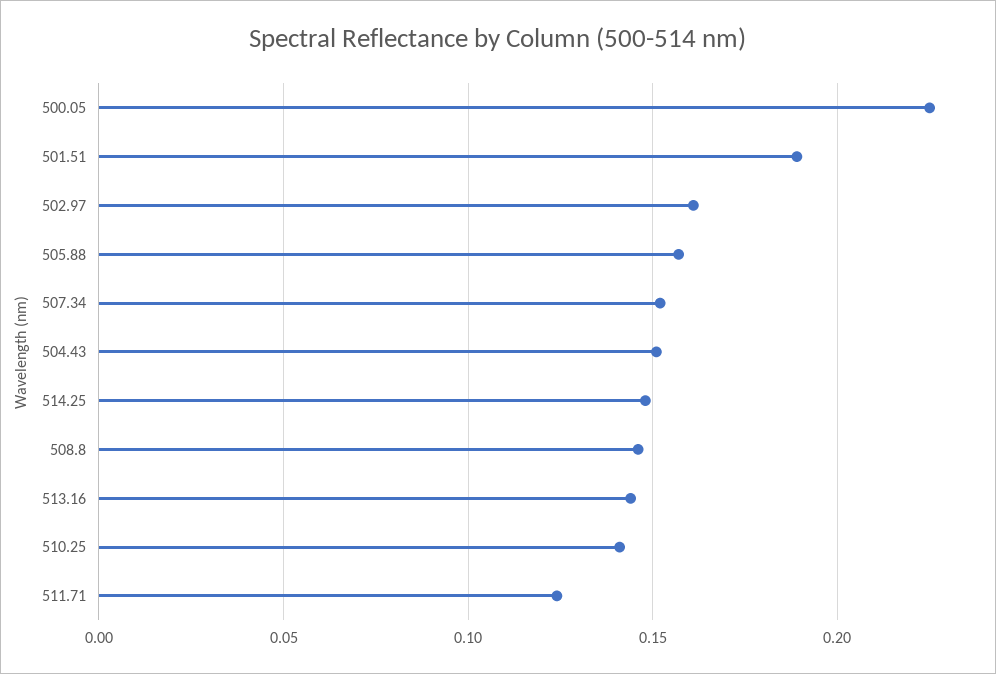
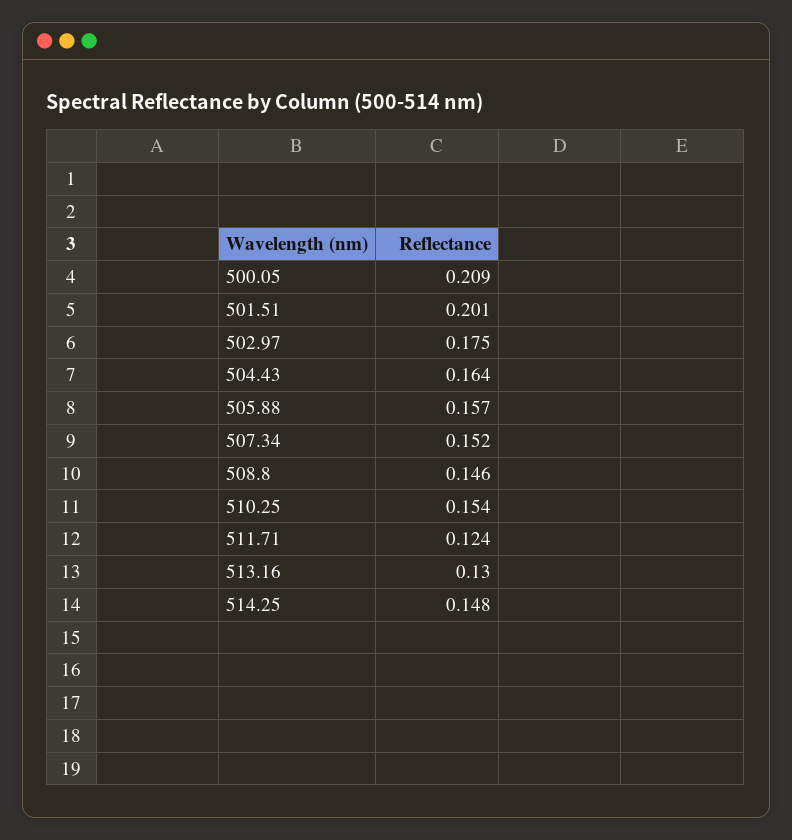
500.05: 0.225 -> 0.209
501.51: 0.19 -> 0.201
502.97: 0.16 -> 0.175
504.43: 0.15 -> 0.164
513.16: 0.145 -> 0.13
510.25: 0.14 -> 0.154

